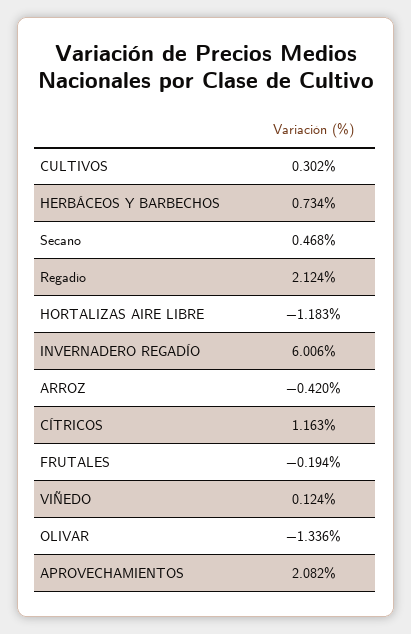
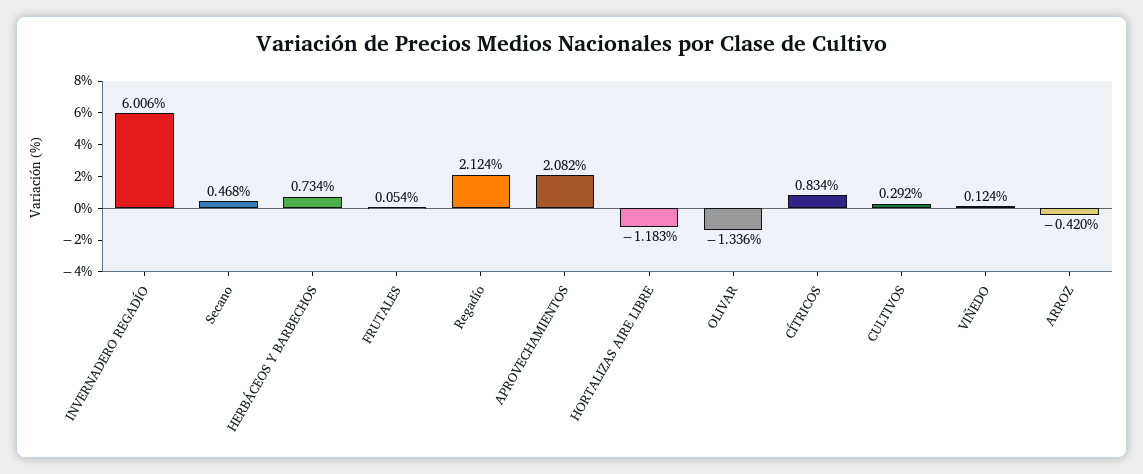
CULTIVOS: 0.302 -> 0.292
CÍTRICOS: 1.163 -> 0.834
FRUTALES: -0.194 -> 0.054

